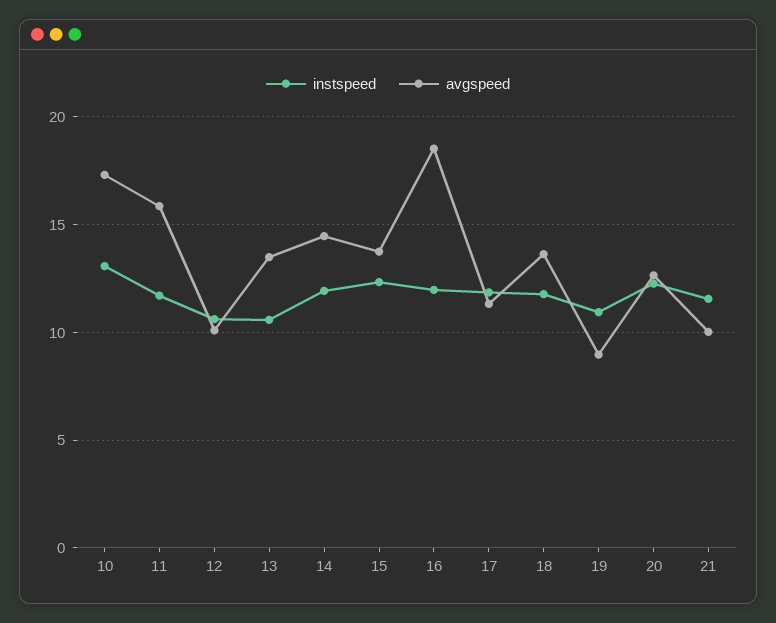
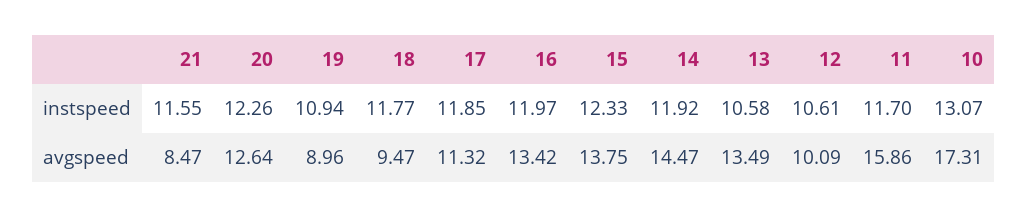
avgspeed, 16: 18.5 -> 13.42
avgspeed, 18: 13.5 -> 9.47
avgspeed, 21: 10 -> 8.47

